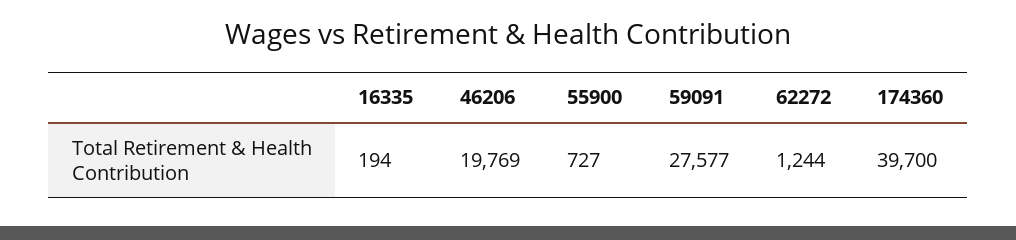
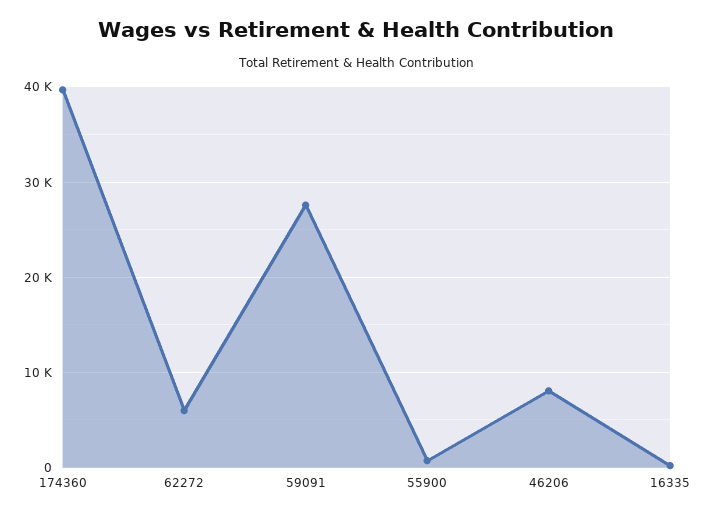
46206: 19769 -> 8000
62272: 1244 -> 6000

